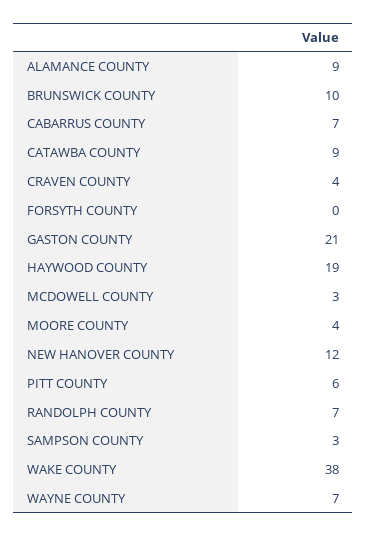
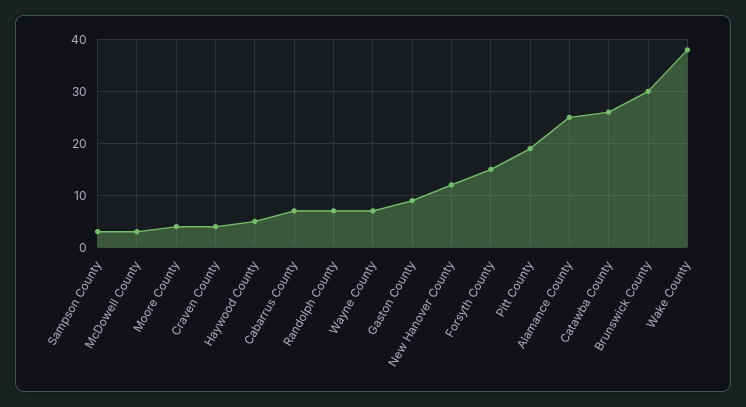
ALAMANCE COUNTY: 9 -> 25
BRUNSWICK COUNTY: 10 -> 30
CATAWBA COUNTY: 9 -> 25
FORSYTH COUNTY: 0 -> 15
GASTON COUNTY: 21 -> 10
HAYWOOD COUNTY: 19 -> 5
PITT COUNTY: 6 -> 20

